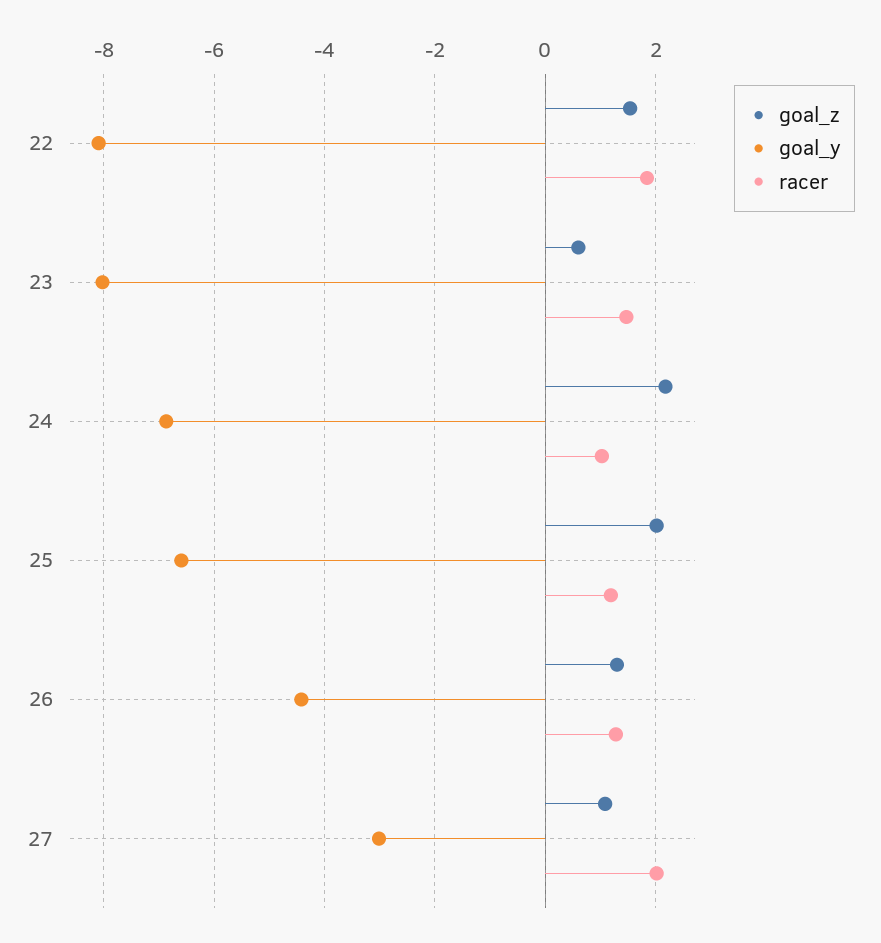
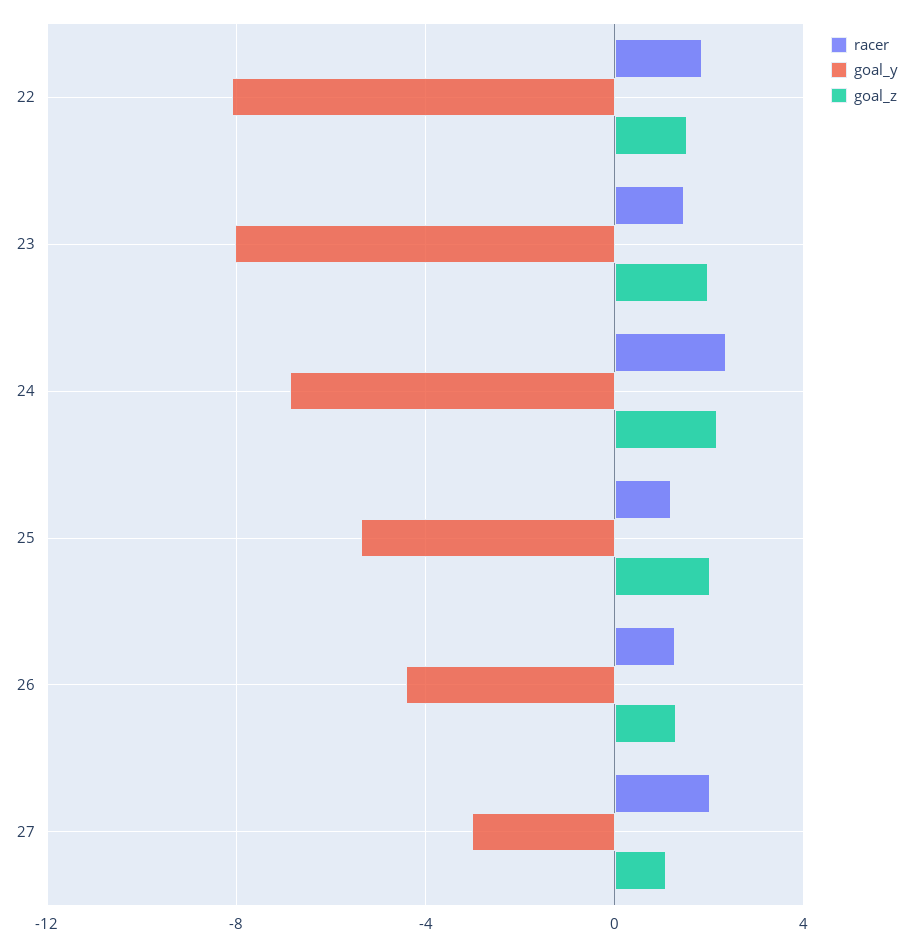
goal_z, 23: 0.6 -> 2
racer, 24: 1 -> 2.5
goal_y, 25: -6.6 -> -5.5

